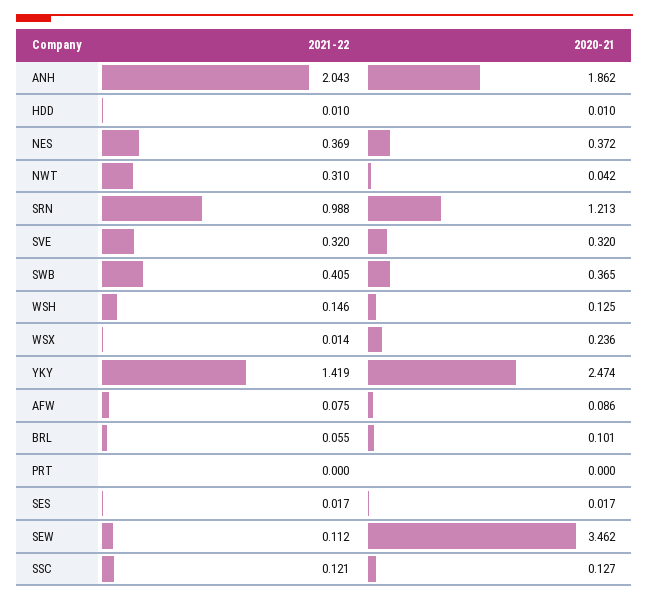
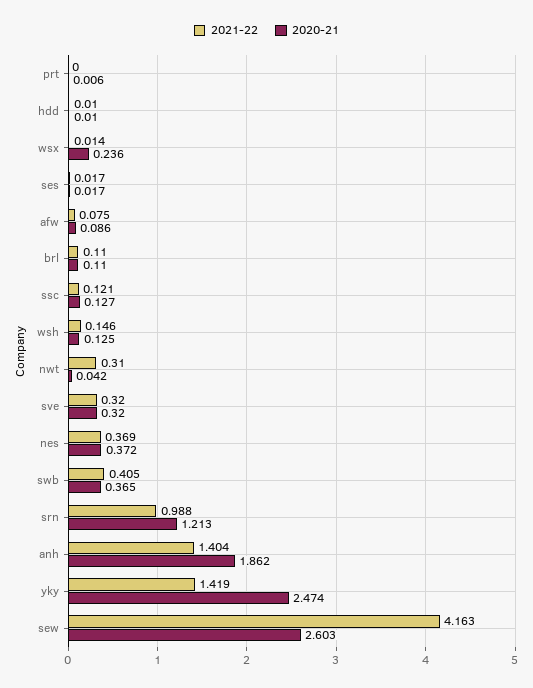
2021-22, ANH: 2.043 -> 1.404
2021-22, BRL: 0.055 -> 0.11
2020-21, BRL: 0.101 -> 0.11
2020-21, PRT: 0 -> 0.006
2021-22, SEW: 0.112 -> 4.163
2020-21, SEW: 3.462 -> 2.603

